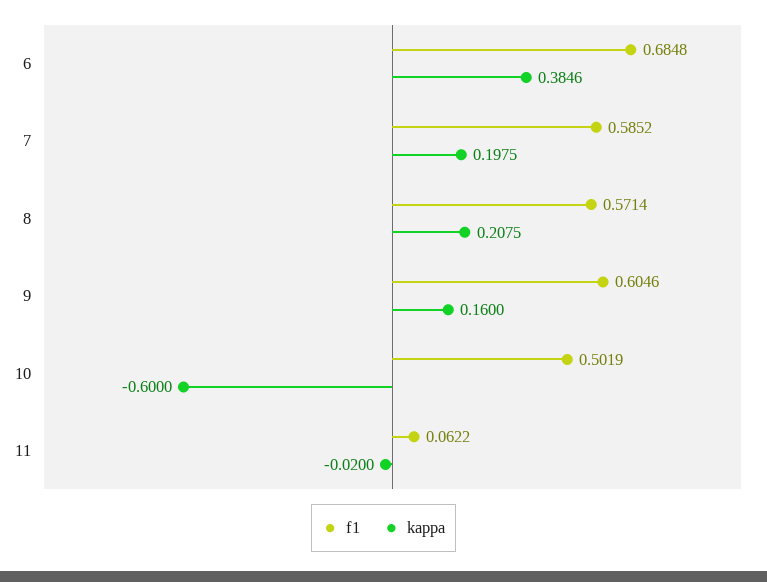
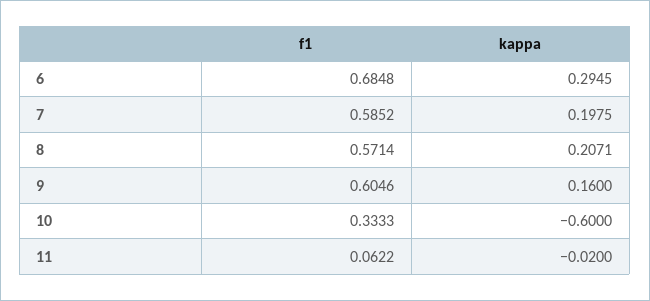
kappa, 6: 0.3846 -> 0.2945
kappa, 8: 0.2075 -> 0.2071
f1, 10: 0.5019 -> 0.3333

